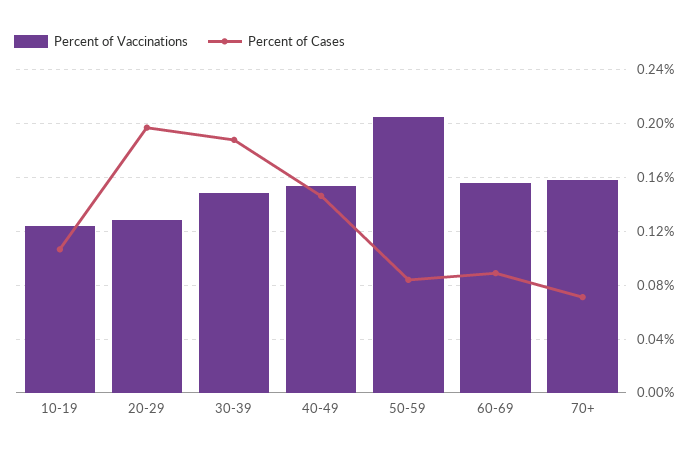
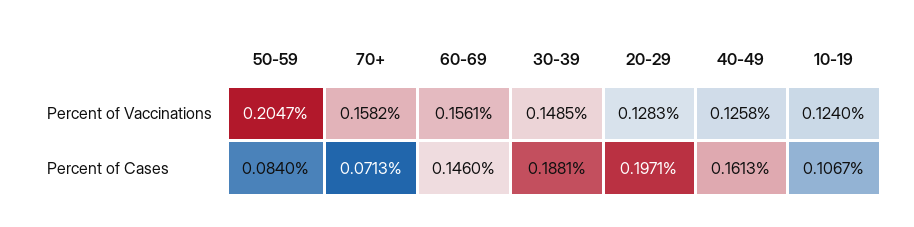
Percent of Vaccinations, 40-49: 0.155 -> 0.1258
Percent of Cases, 40-49: 0.145 -> 0.1613
Percent of Cases, 60-69: 0.09 -> 0.146

